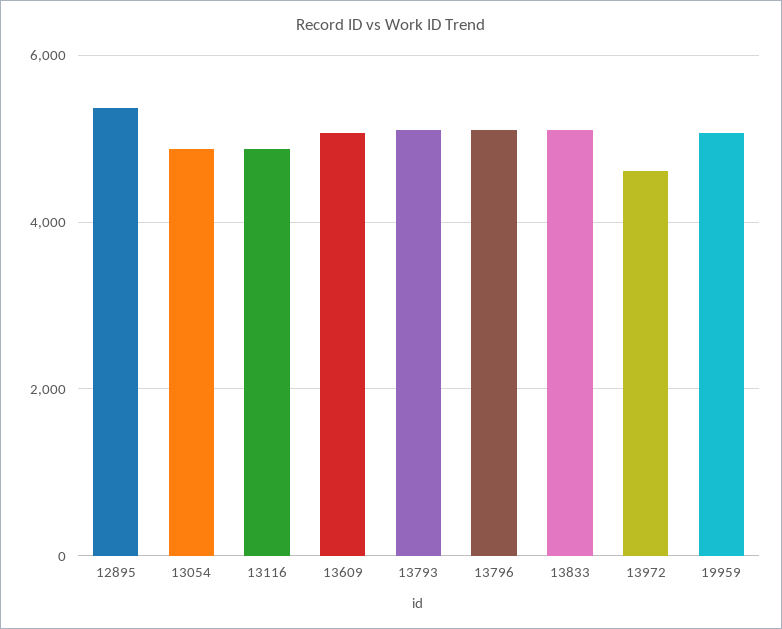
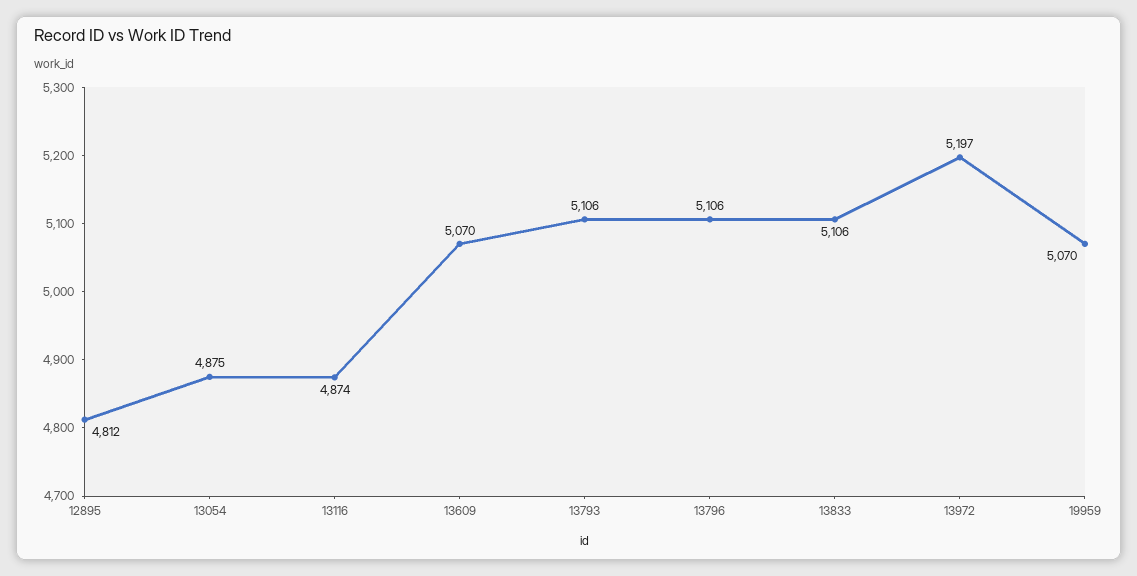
12895: 5400 -> 4812
13972: 4600 -> 5197

